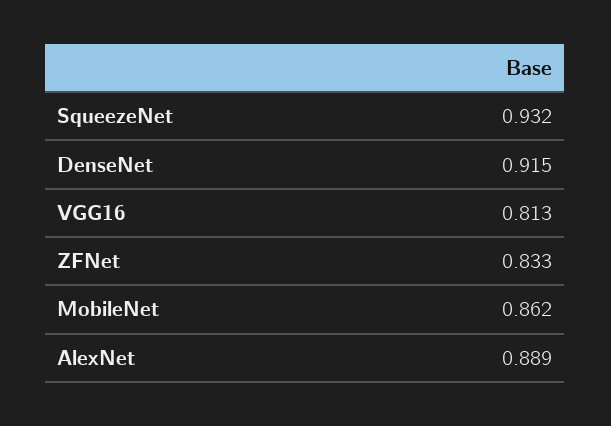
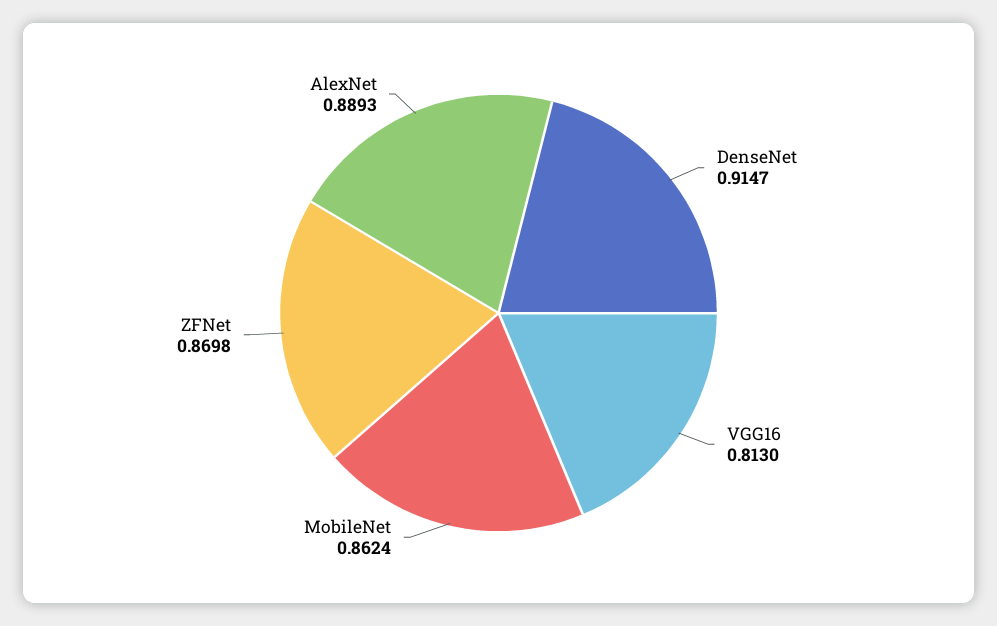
SqueezeNet: 0.932 -> none
ZFNet: 0.833 -> 0.8698

